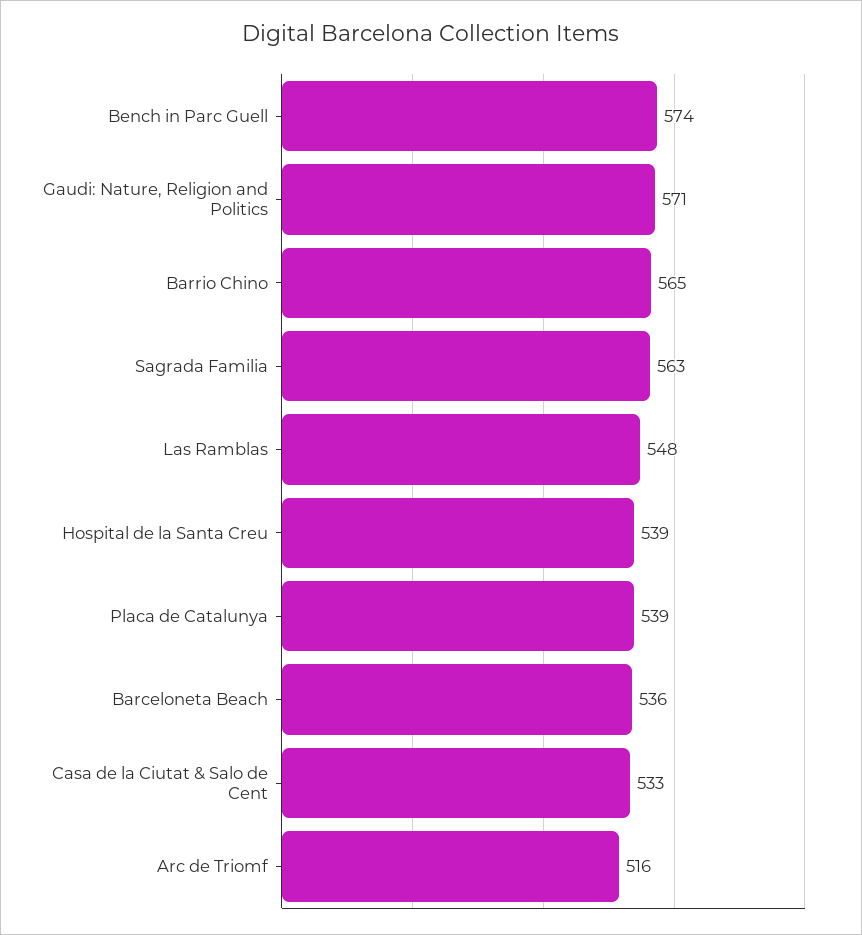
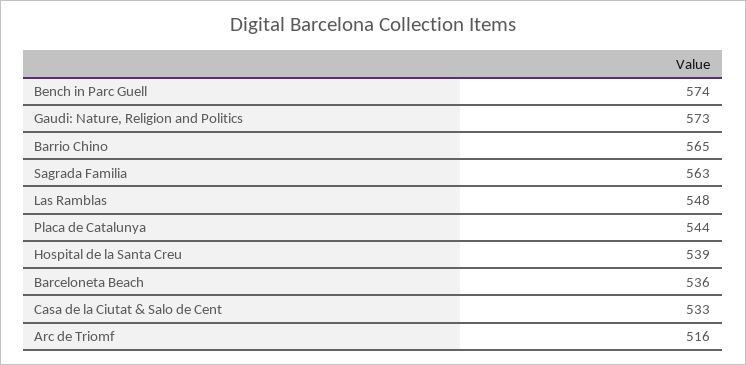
Gaudi: Nature, Religion and Politics: 571 -> 573
Placa de Catalunya: 539 -> 544

